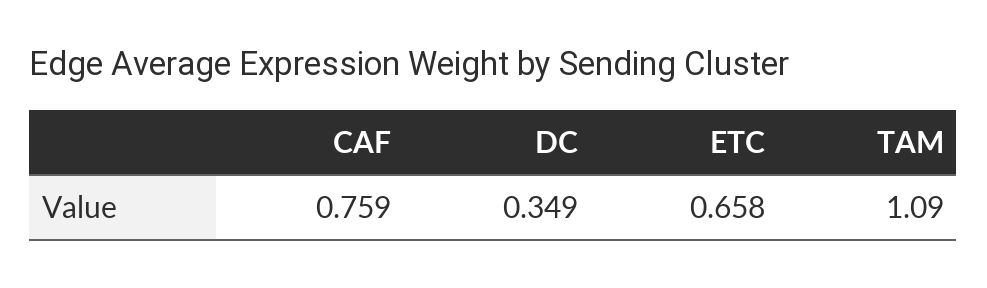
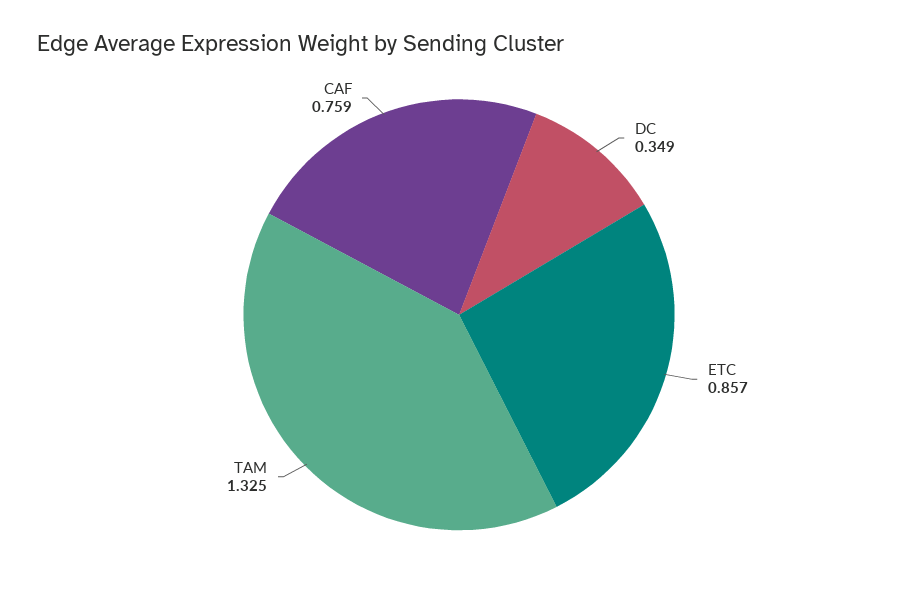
ETC: 0.658 -> 0.857
TAM: 1.09 -> 1.325

